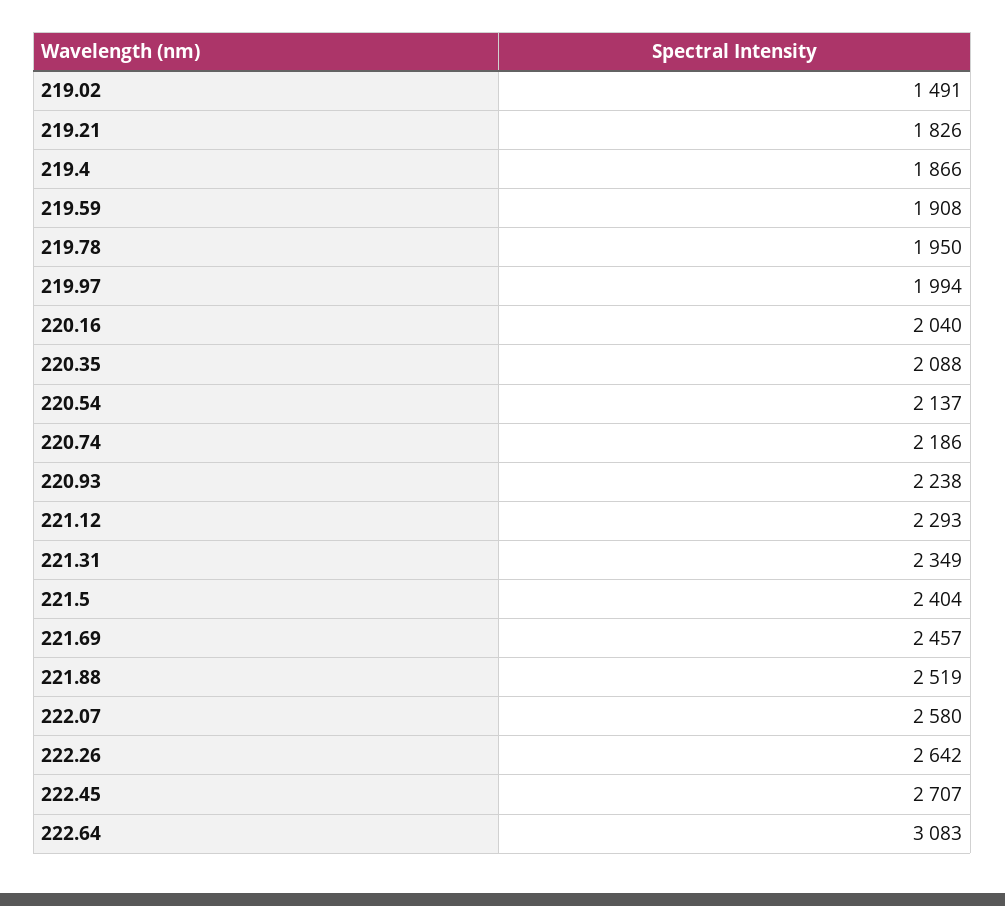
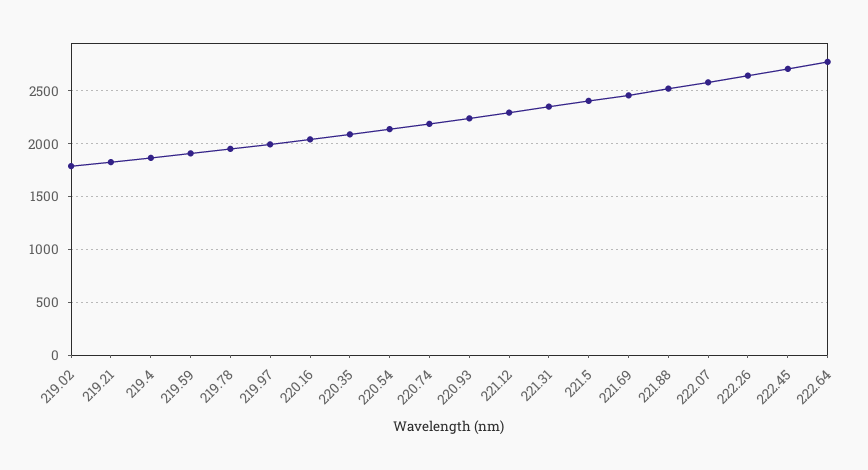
219.02: 1491 -> 1800
222.64: 3083 -> 2800

